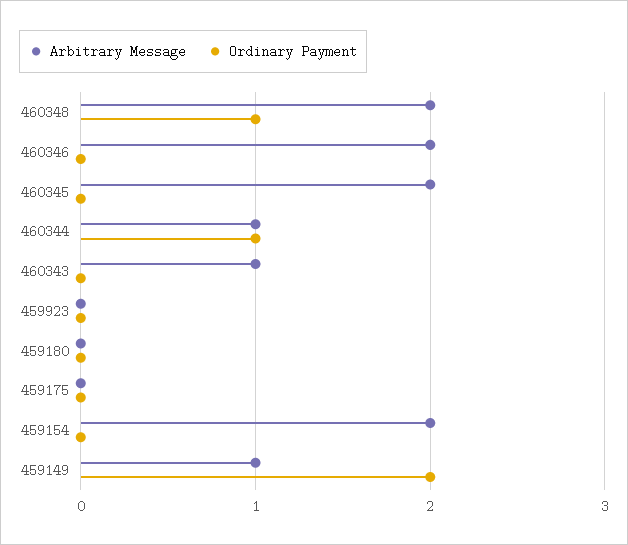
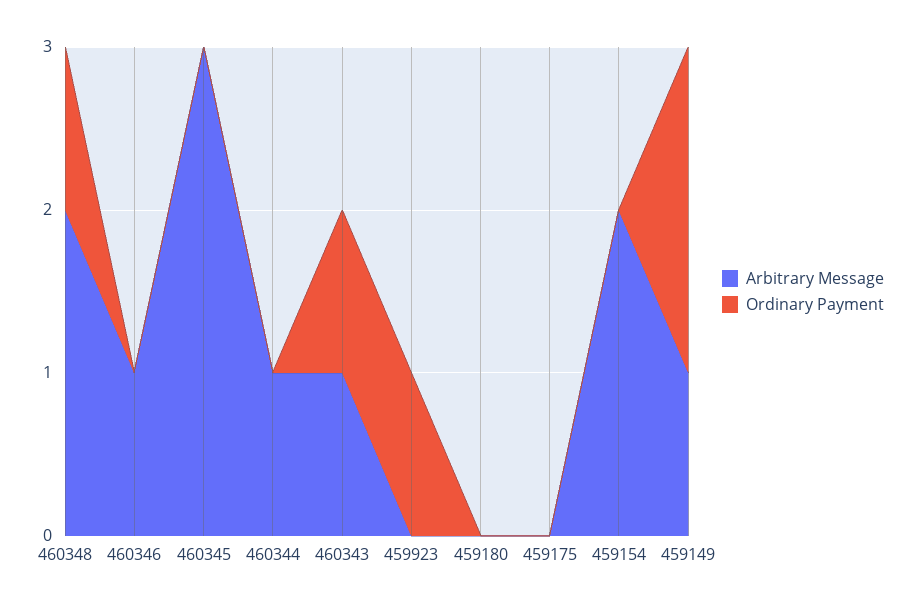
Arbitrary Message, 460346: 2 -> 1
Arbitrary Message, 460345: 2 -> 3
Ordinary Payment, 460344: 1 -> 0
Ordinary Payment, 460343: 0 -> 1
Ordinary Payment, 459923: 0 -> 1

